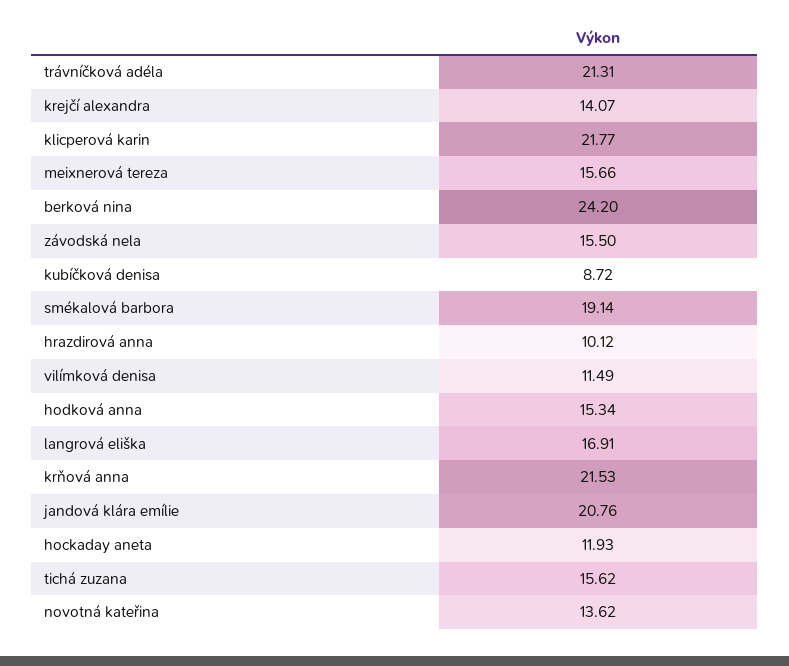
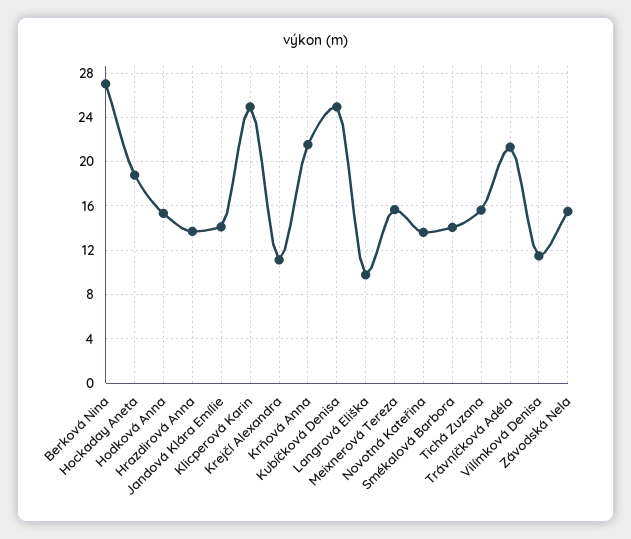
krejčí alexandra: 14.07 -> 11
klicperová karin: 21.77 -> 25
berková nina: 24.2 -> 27
kubíčková denisa: 8.72 -> 25
smékalová barbora: 19.14 -> 14
hrazdirová anna: 10.12 -> 14
langrová eliška: 16.91 -> 10
jandová klára emílie: 20.76 -> 14
hockaday aneta: 11.93 -> 19

